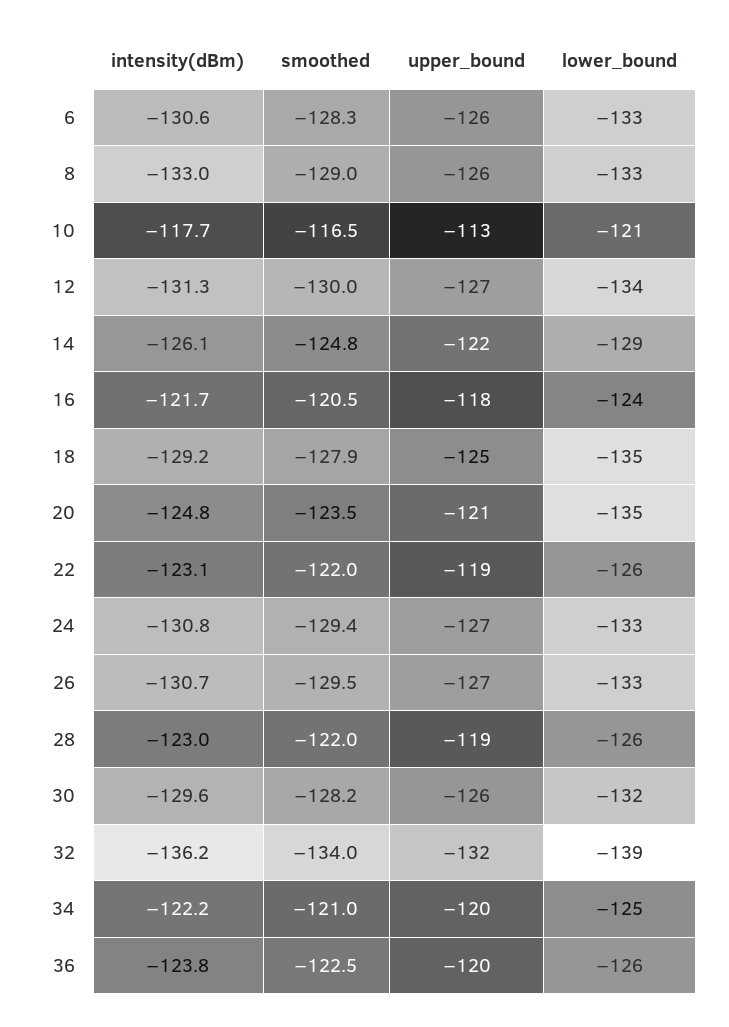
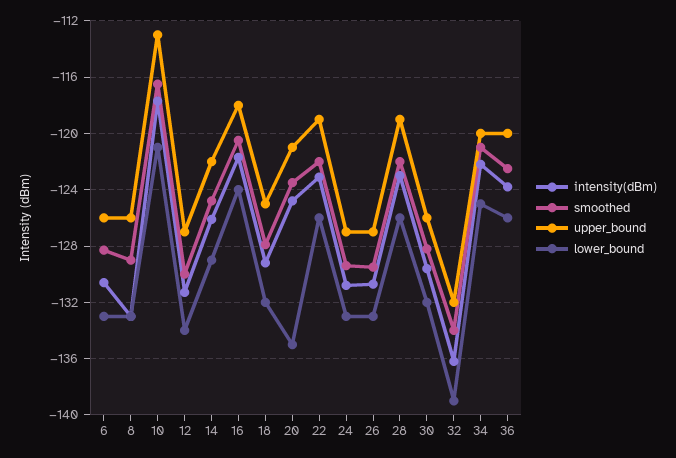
lower_bound, 18: -135 -> -132

